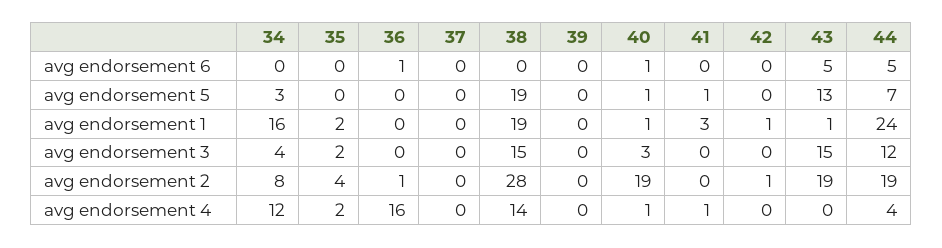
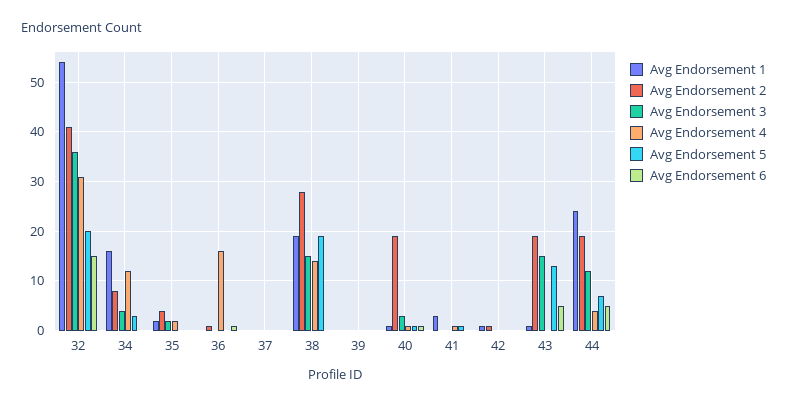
avg endorsement 1, 32: none -> 55
avg endorsement 2, 32: none -> 40
avg endorsement 3, 32: none -> 35
avg endorsement 4, 32: none -> 30
avg endorsement 5, 32: none -> 20
avg endorsement 6, 32: none -> 15

